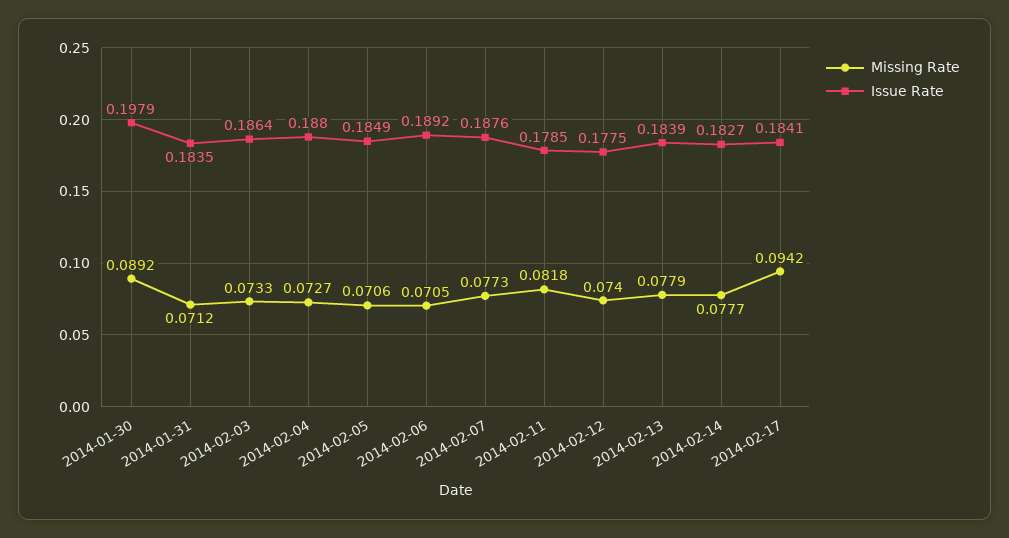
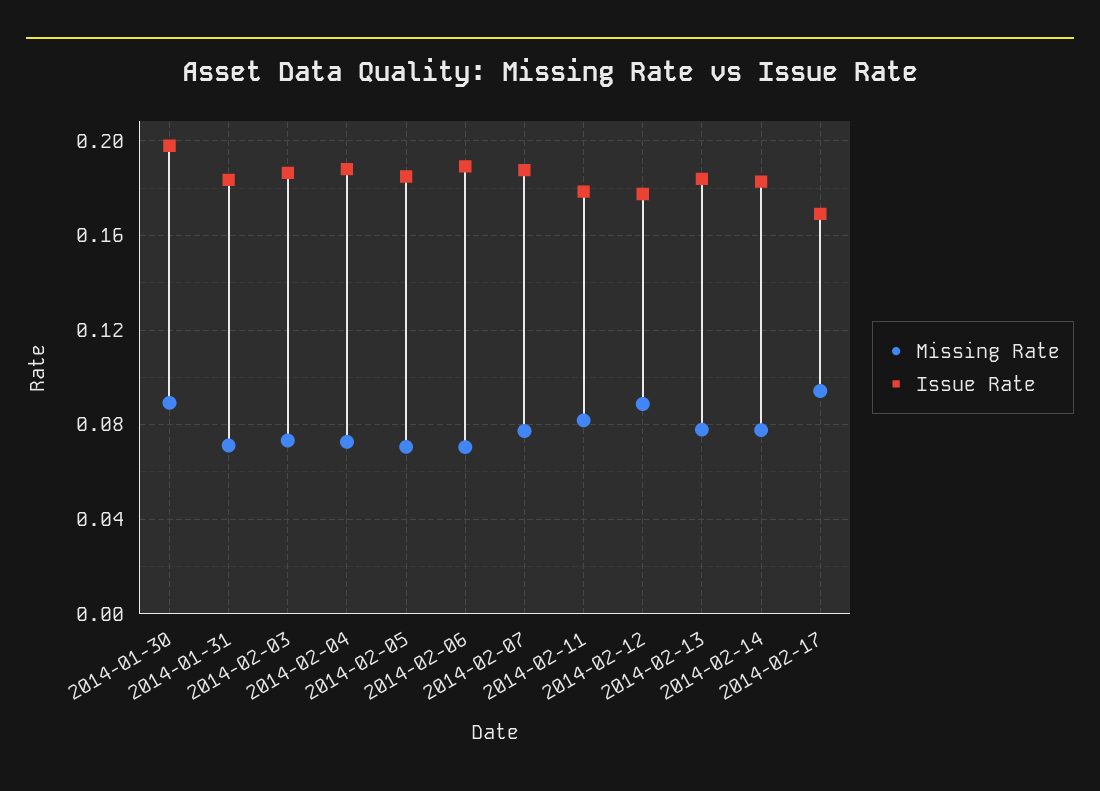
Missing Rate, 2014-02-12: 0.074 -> 0.09
Issue Rate, 2014-02-17: 0.1841 -> 0.17

